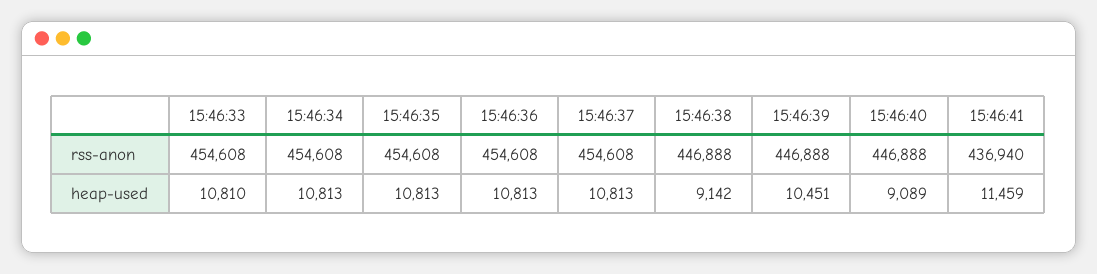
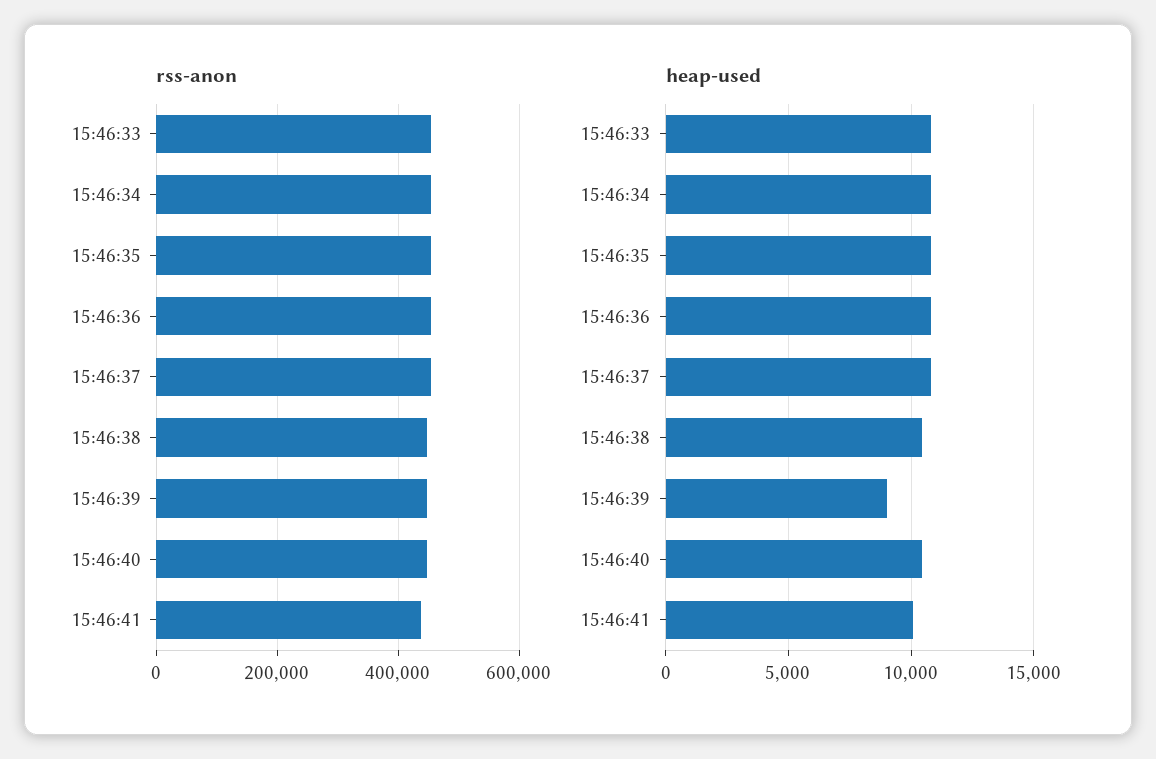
heap-used, 15:46:38: 9142 -> 10500
heap-used, 15:46:39: 10451 -> 9000
heap-used, 15:46:40: 9089 -> 10500
heap-used, 15:46:41: 11459 -> 10000

